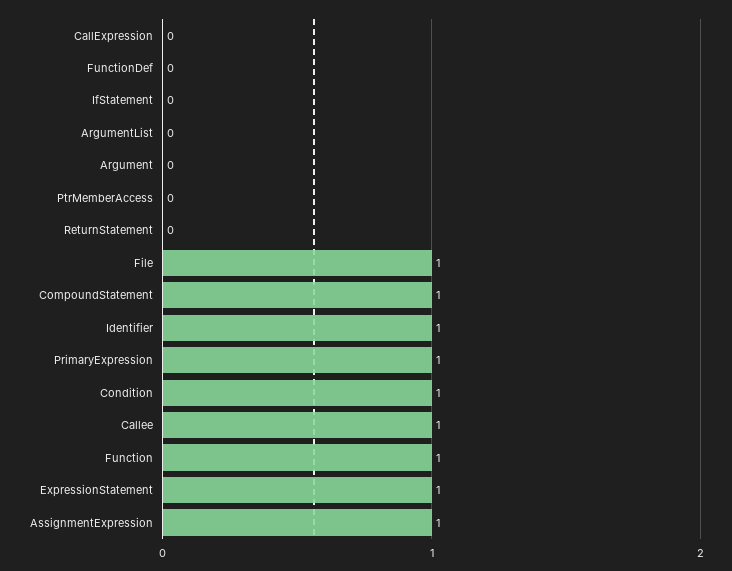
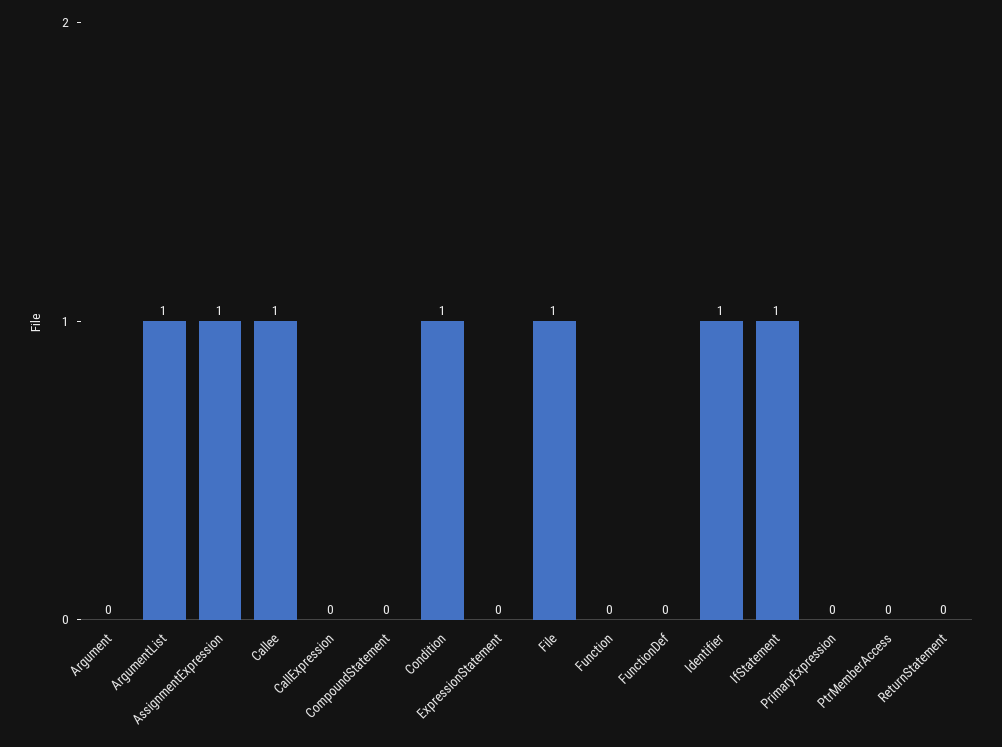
IfStatement: 0 -> 1
ArgumentList: 0 -> 1
CompoundStatement: 1 -> 0
PrimaryExpression: 1 -> 0
Function: 1 -> 0
ExpressionStatement: 1 -> 0

